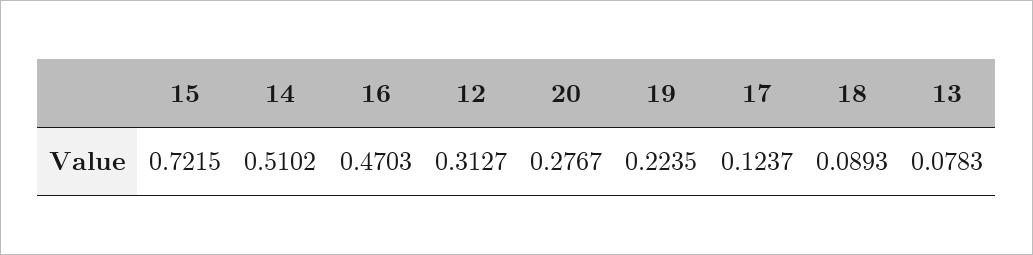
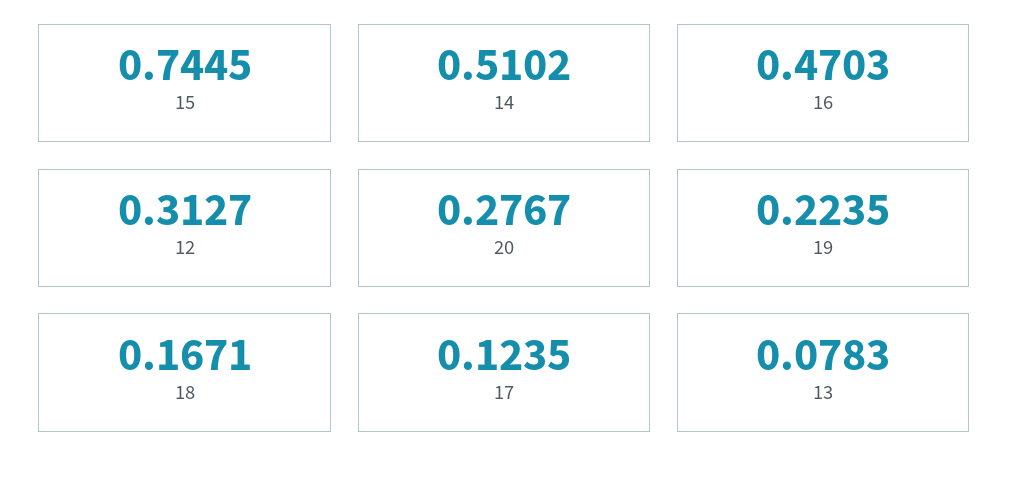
15: 0.7215 -> 0.7445
17: 0.1237 -> 0.1235
18: 0.0893 -> 0.1671

